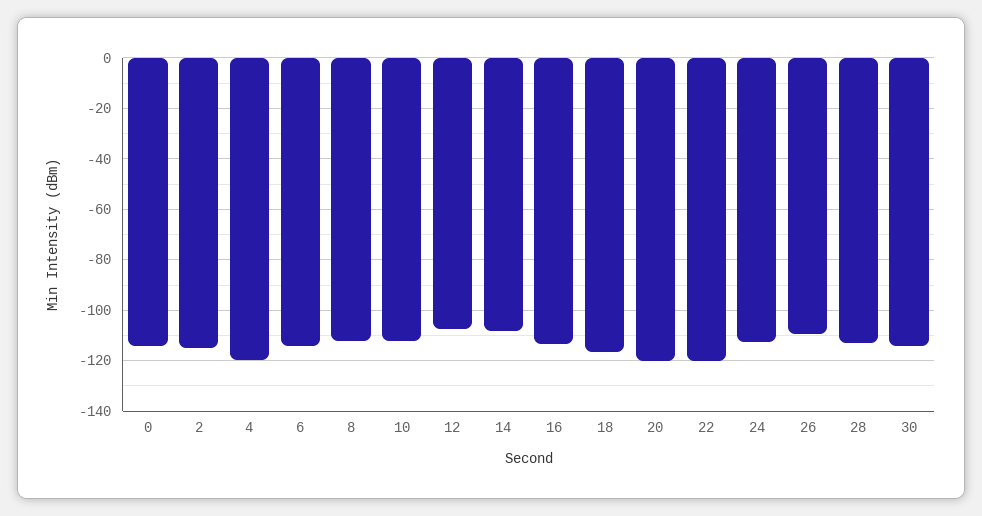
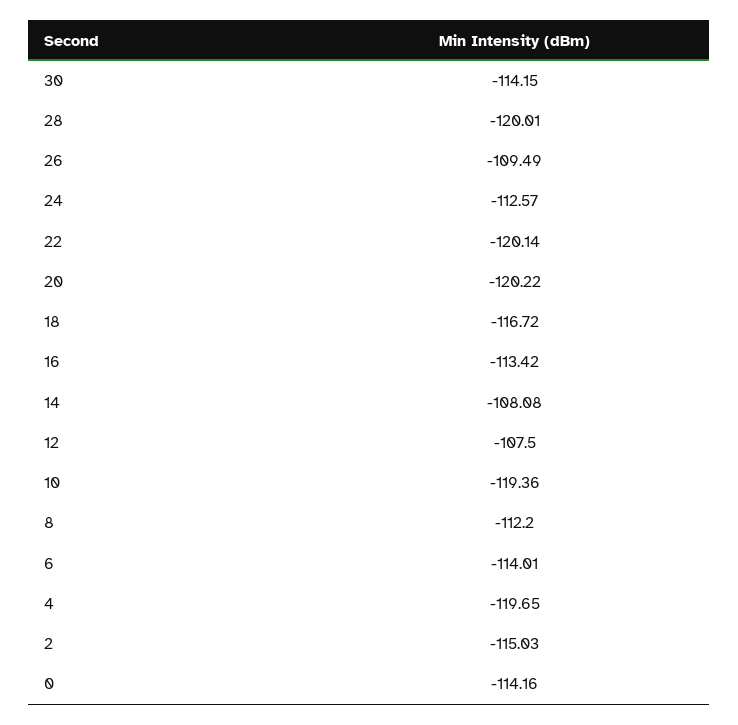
10: -112.5 -> -119.36
28: -112.5 -> -120.01

